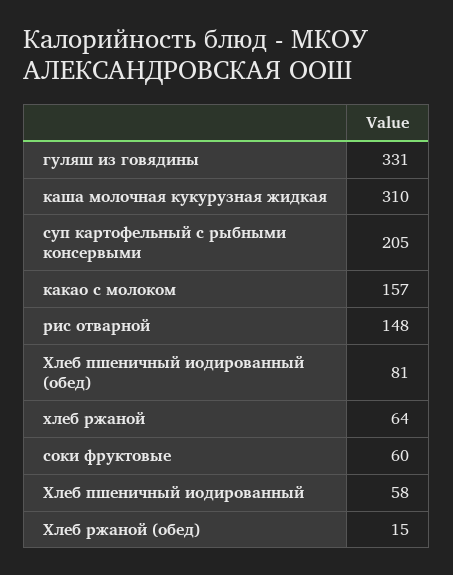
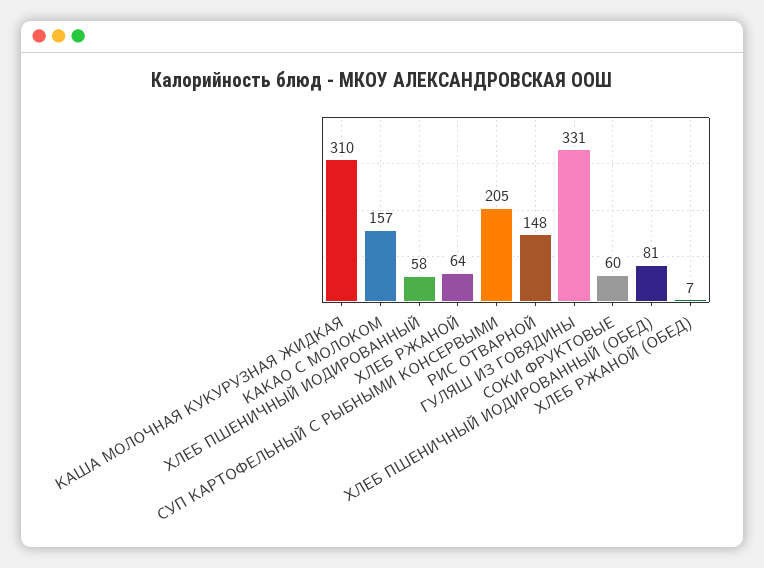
Хлеб ржаной (обед): 15 -> 7

